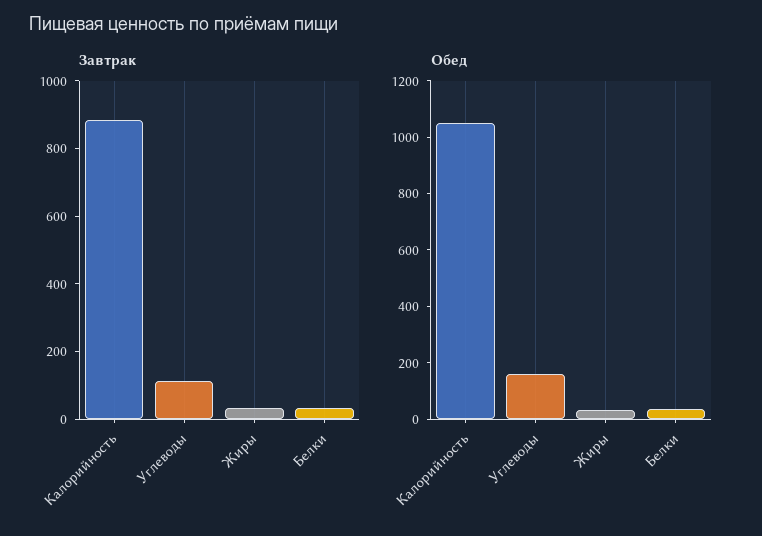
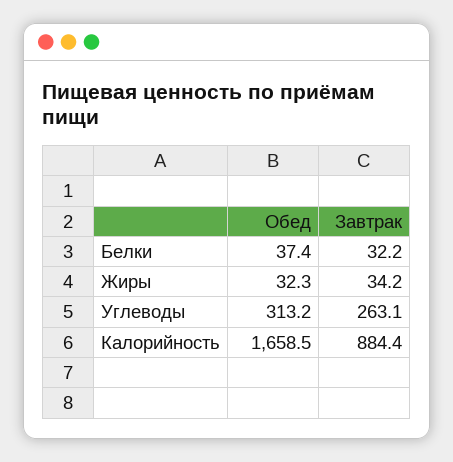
Завтрак, Углеводы: 100 -> 263.1
Обед, Калорийность: 1050 -> 1658.5
Обед, Углеводы: 150 -> 313.2

